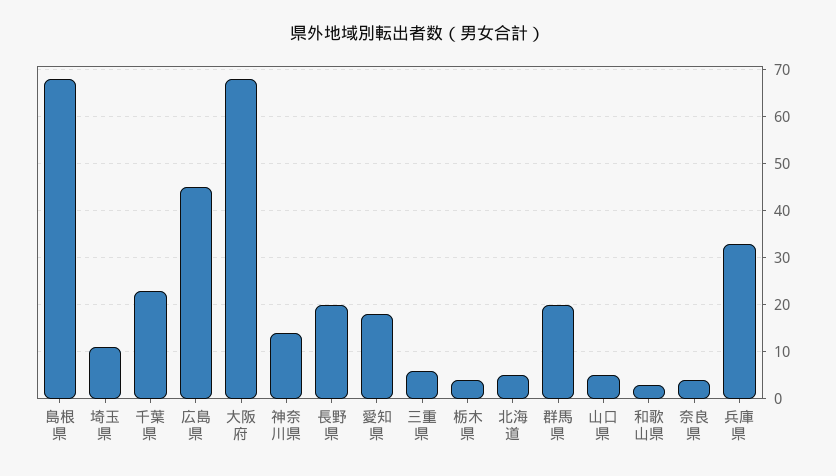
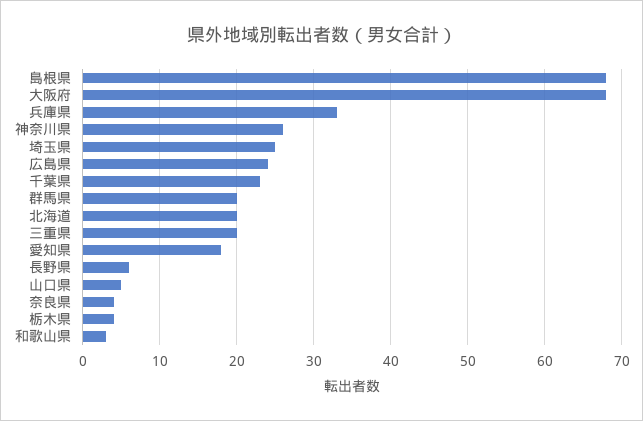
埼玉県: 10 -> 25
広島県: 45 -> 24
神奈川県: 15 -> 26
長野県: 20 -> 6
三重県: 5 -> 20
北海道: 5 -> 20

